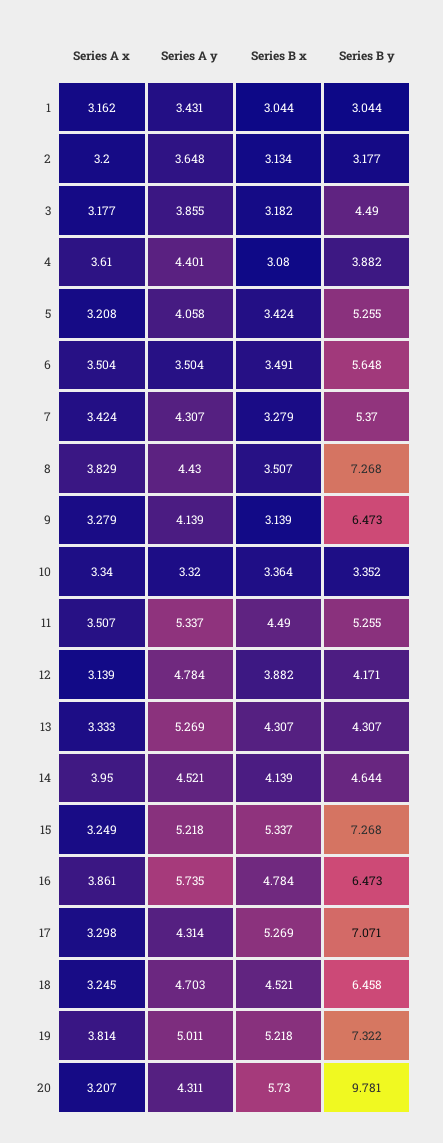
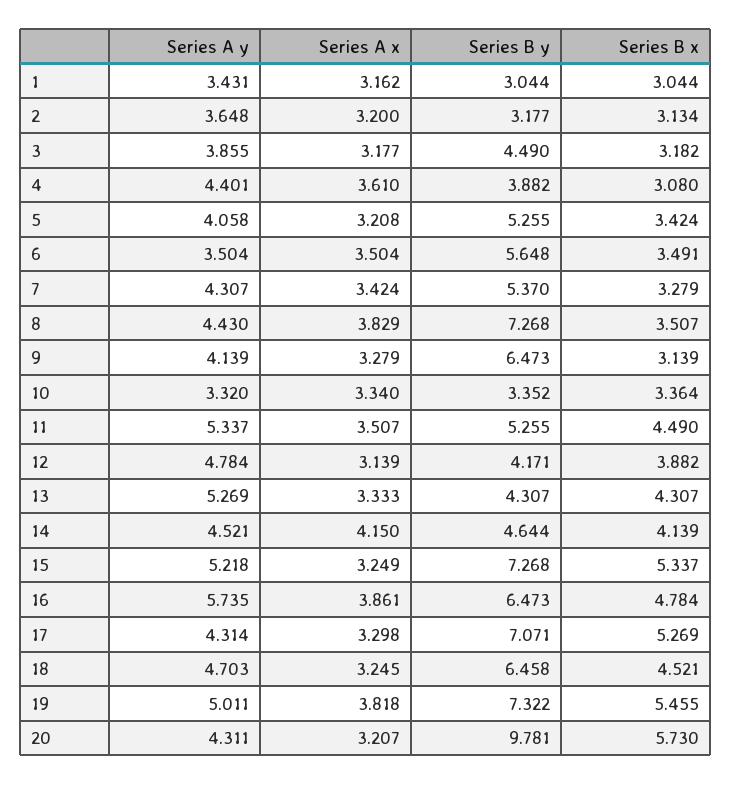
Series A x, 14: 3.95 -> 4.15
Series A x, 19: 3.814 -> 3.818
Series B x, 19: 5.218 -> 5.455

